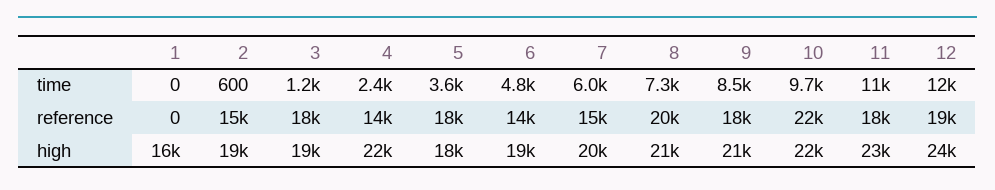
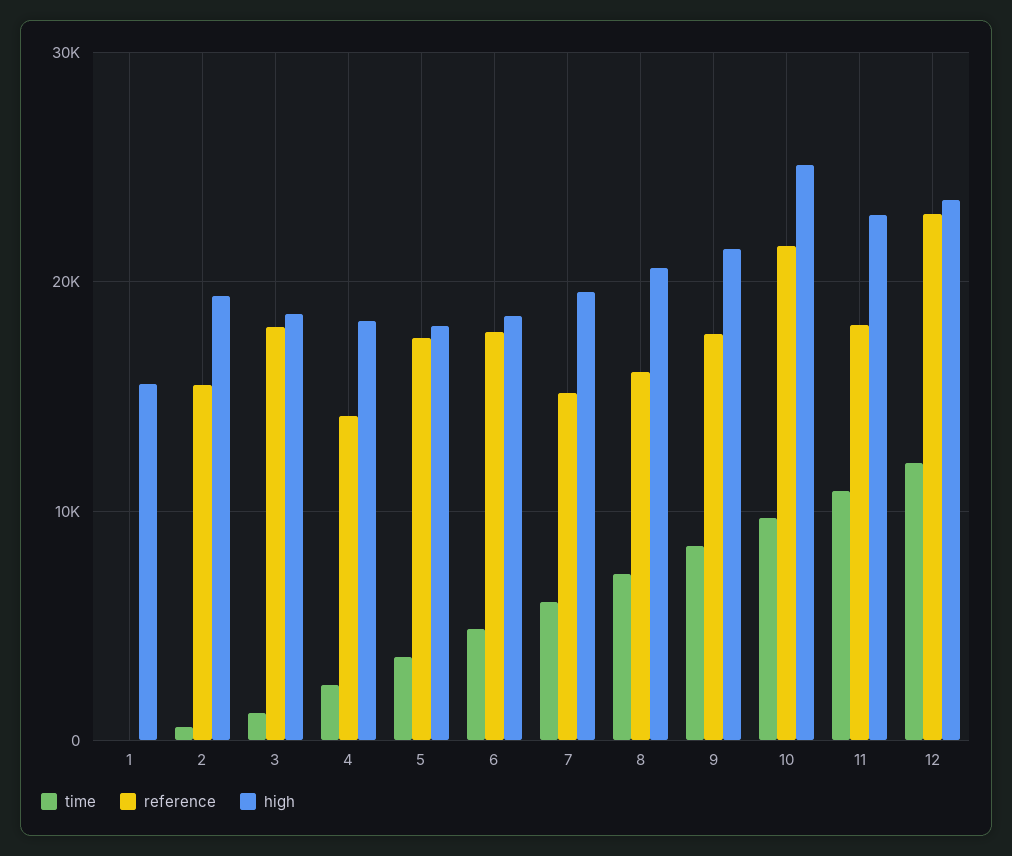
reference, 6: 14000 -> 18000
reference, 8: 20000 -> 16000
reference, 12: 19000 -> 23000
high, 4: 22000 -> 18000
high, 10: 22000 -> 25000

